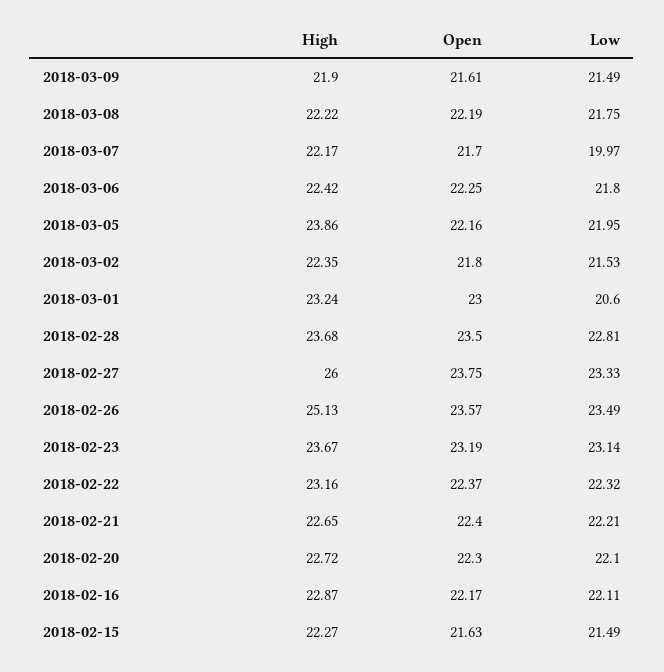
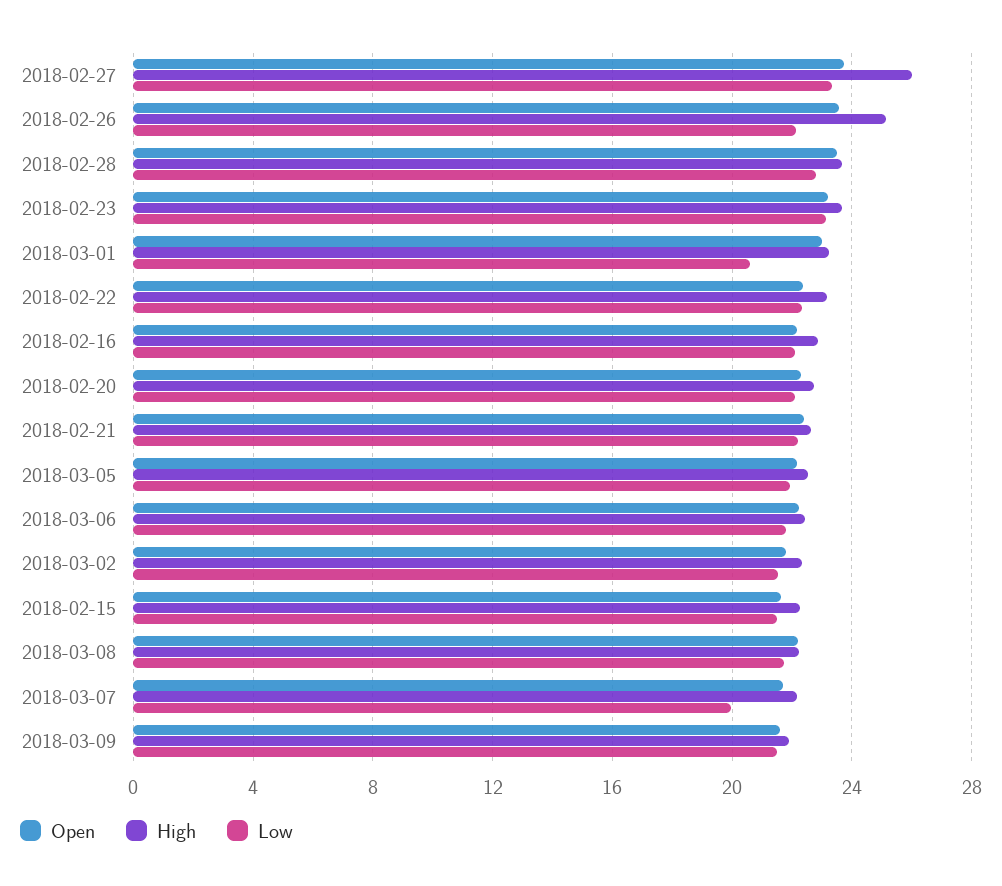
High, 2018-03-05: 23.86 -> 22.5
Low, 2018-02-26: 23.49 -> 22

